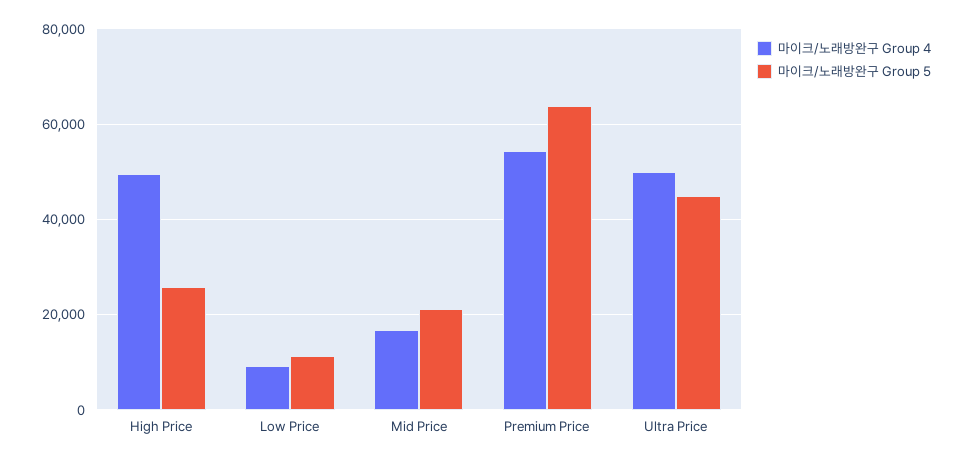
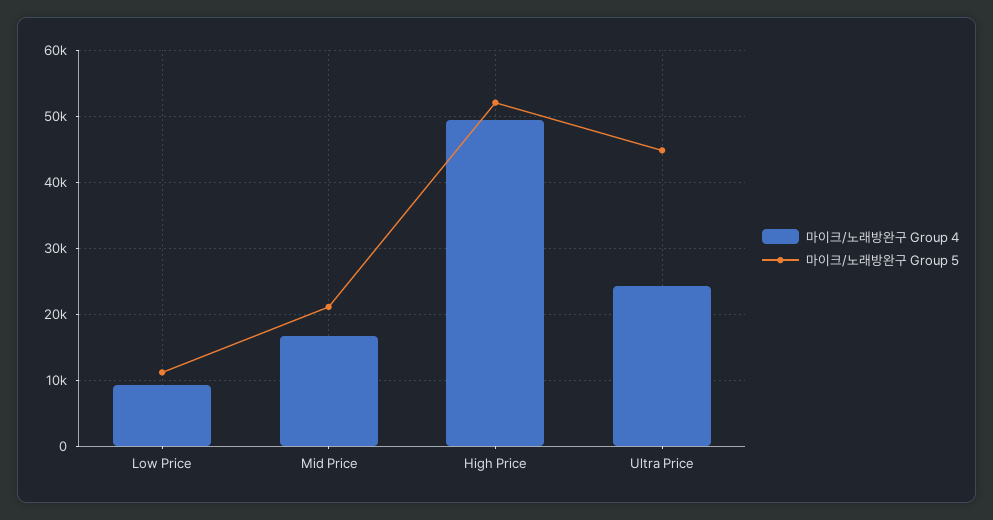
마이크/노래방완구 Group 5, High Price: 26000 -> 52000
마이크/노래방완구 Group 4, Premium Price: 54000 -> none
마이크/노래방완구 Group 5, Premium Price: 64000 -> none
마이크/노래방완구 Group 4, Ultra Price: 50000 -> 24000

